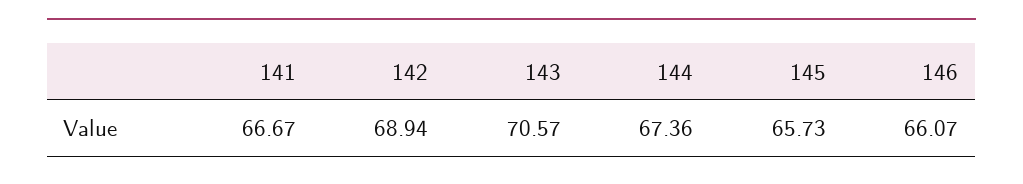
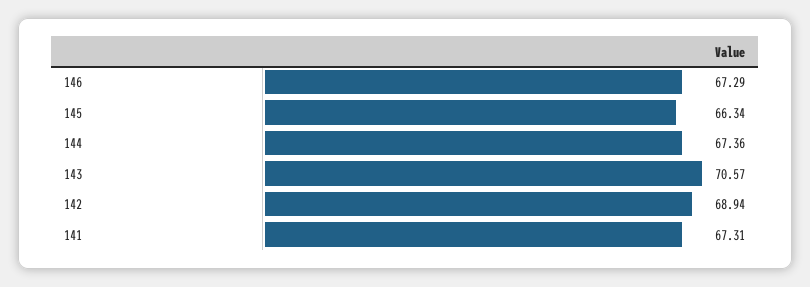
141: 66.67 -> 67.31
145: 65.73 -> 66.34
146: 66.07 -> 67.29

